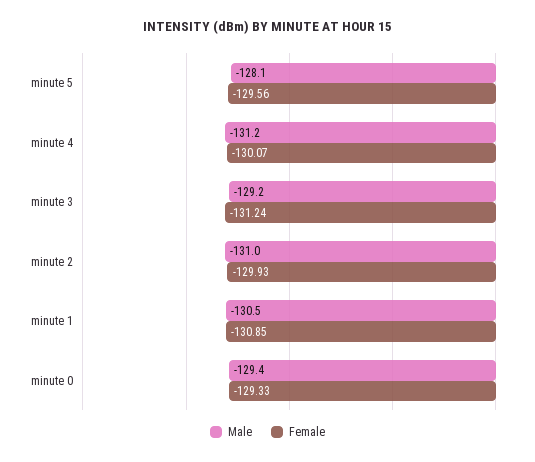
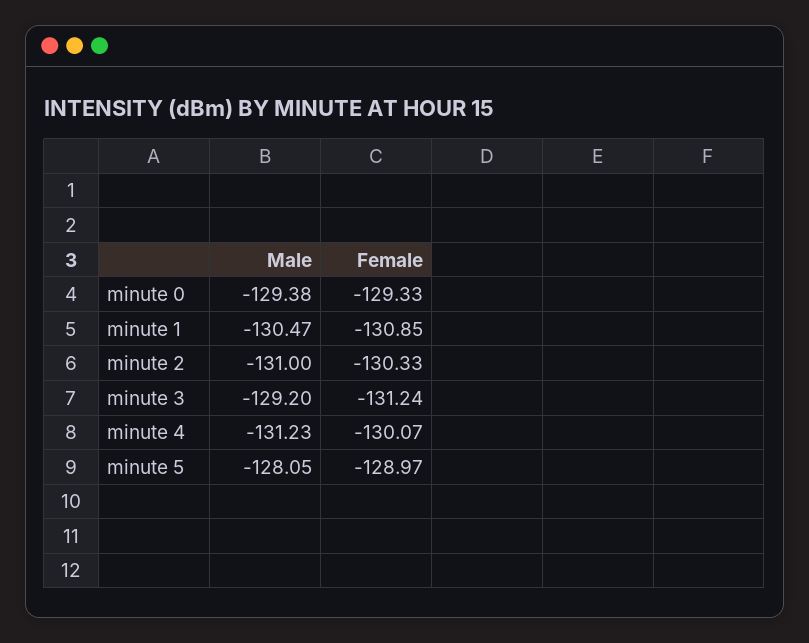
Female, minute 5: -129.56 -> -128.97
Female, minute 2: -129.93 -> -130.33

